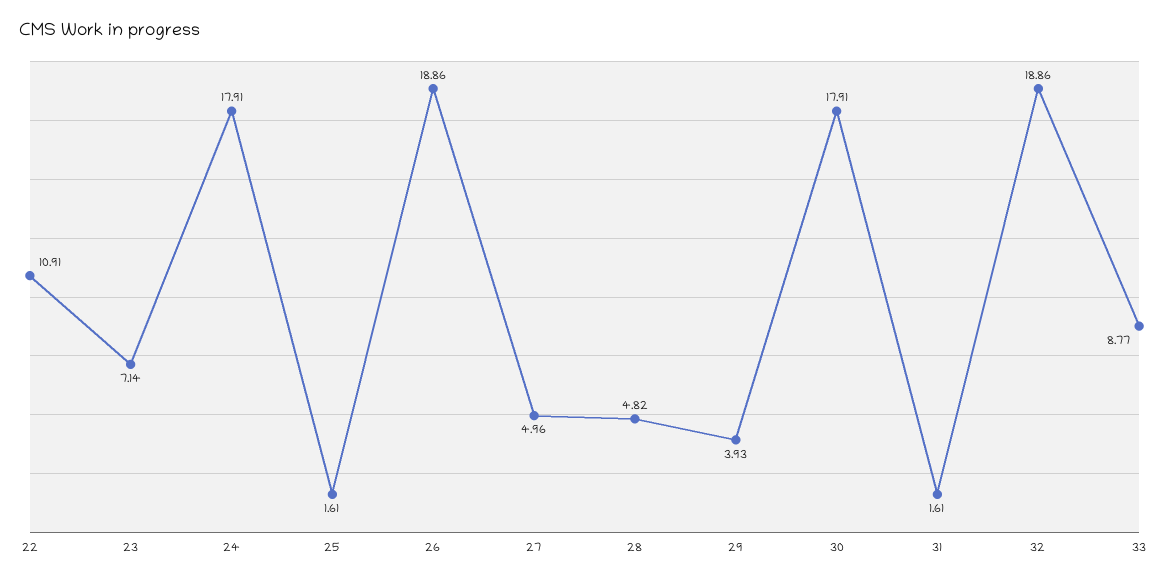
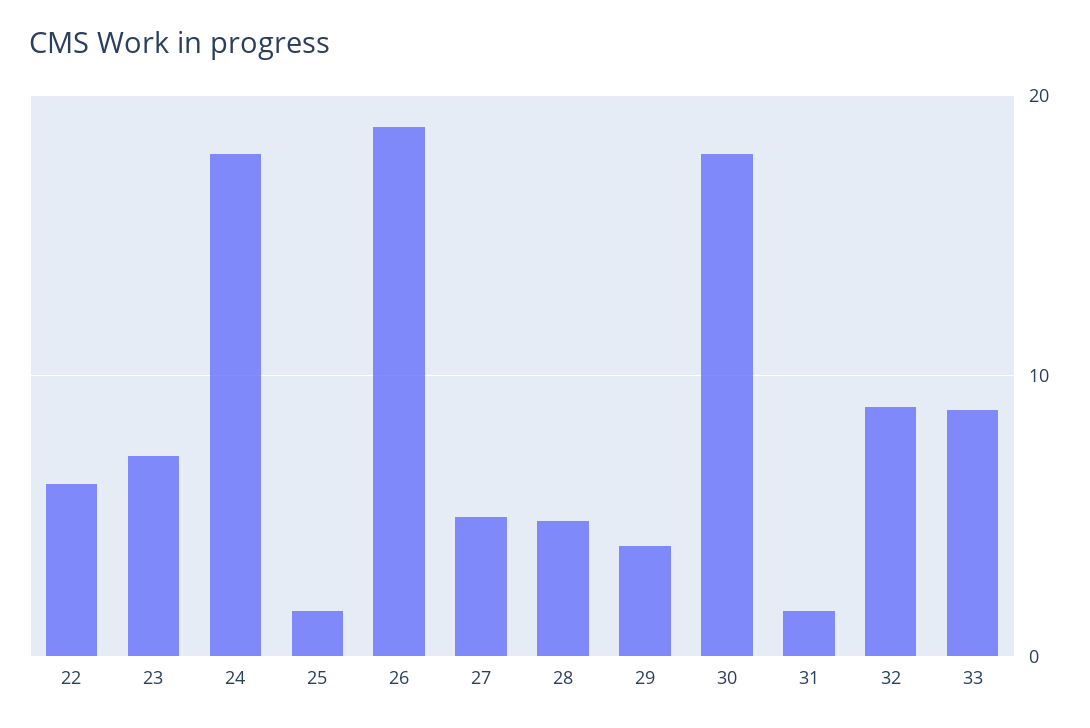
22: 10.91 -> 6
32: 18.86 -> 9

